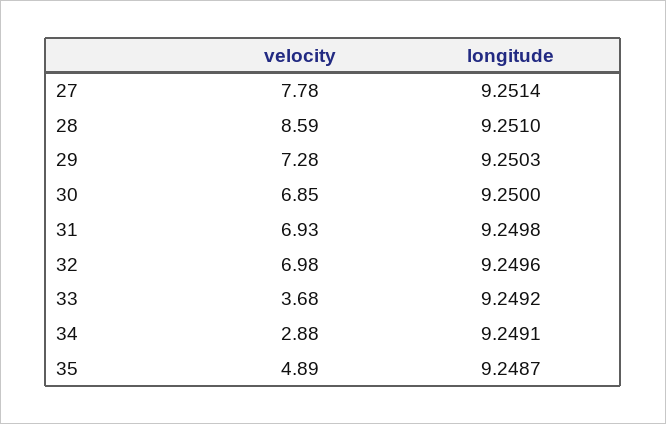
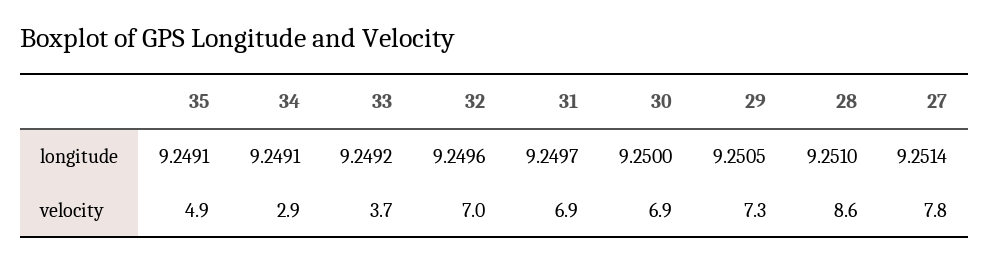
longitude, 29: 9.2503 -> 9.2505
longitude, 31: 9.2498 -> 9.2497
longitude, 35: 9.2487 -> 9.2491

